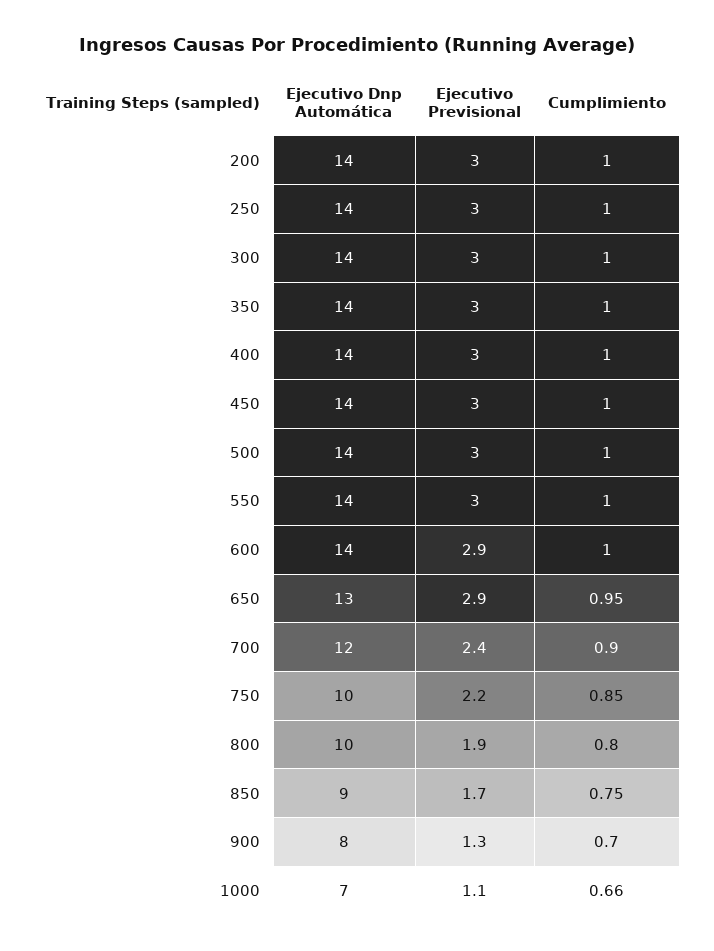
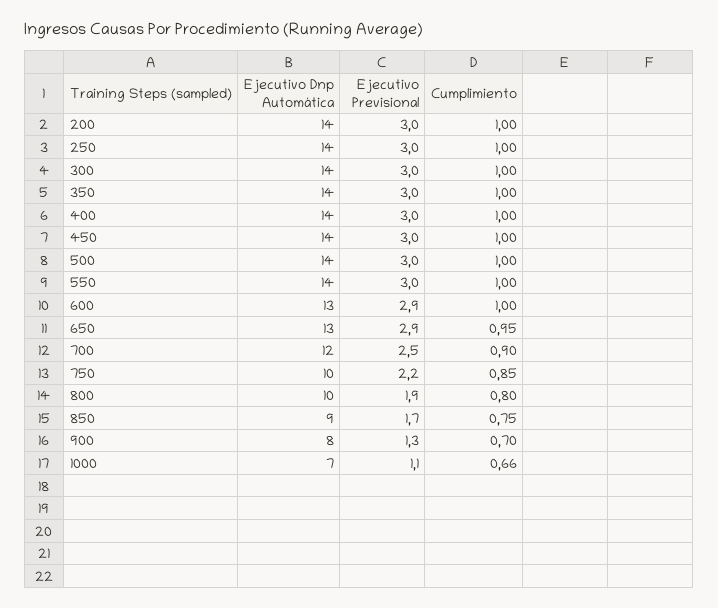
Ejecutivo Dnp Automática, 600: 14 -> 13
Ejecutivo Previsional, 700: 2.4 -> 2.5

